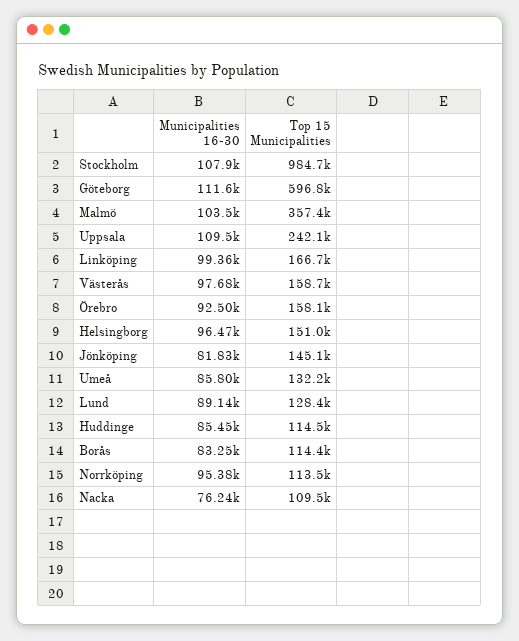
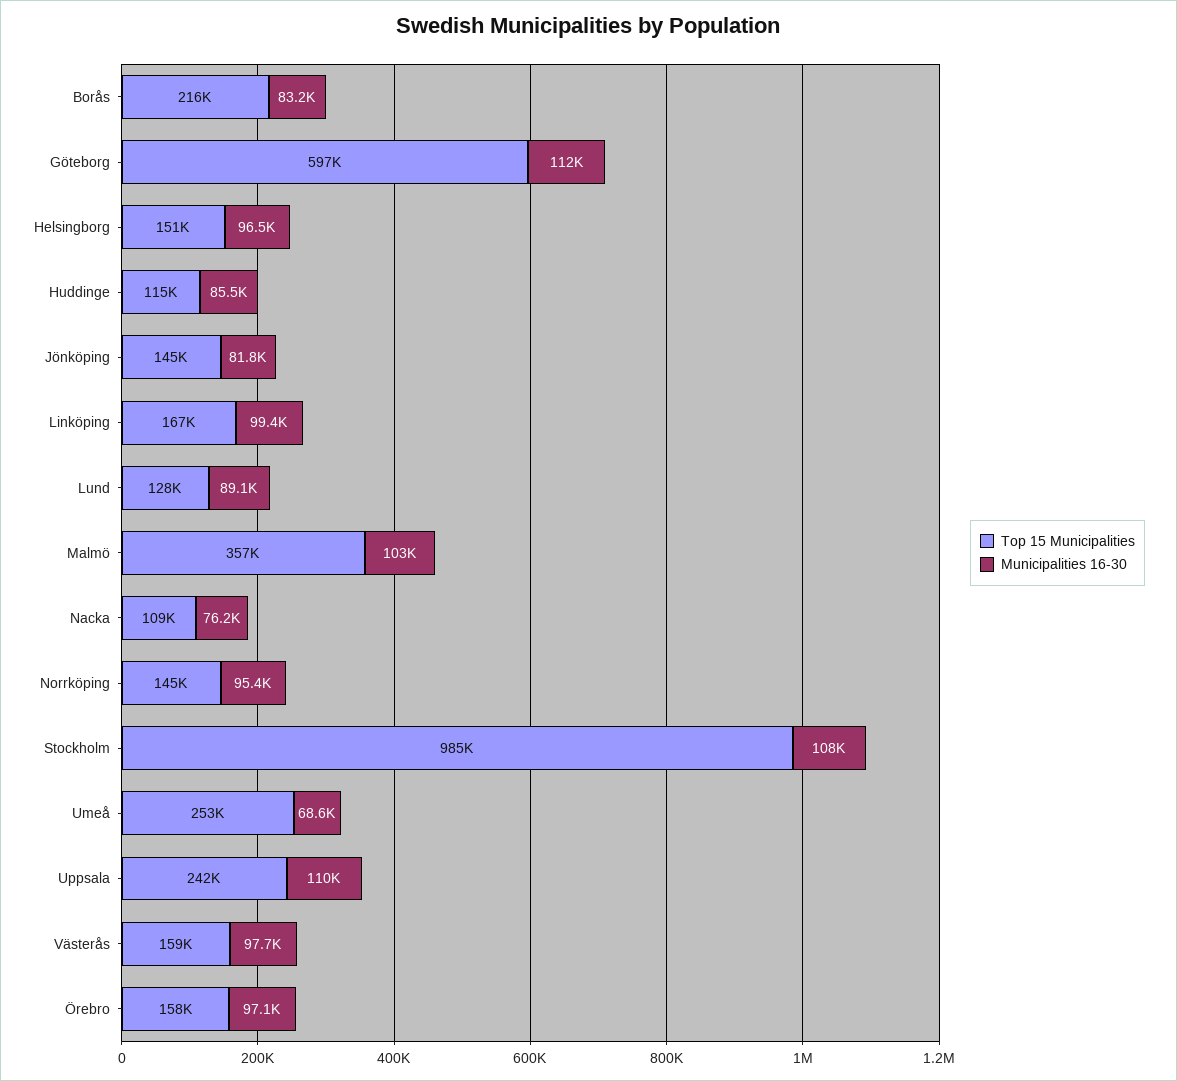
Municipalities 16-30, Örebro: 92500 -> 97100
Municipalities 16-30, Umeå: 85800 -> 68600
Top 15 Municipalities, Umeå: 132200 -> 253000
Top 15 Municipalities, Borås: 114400 -> 216000
Top 15 Municipalities, Norrköping: 113500 -> 145000

